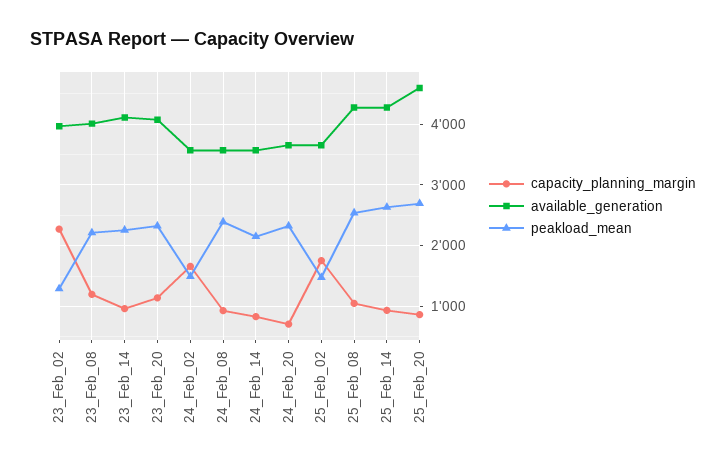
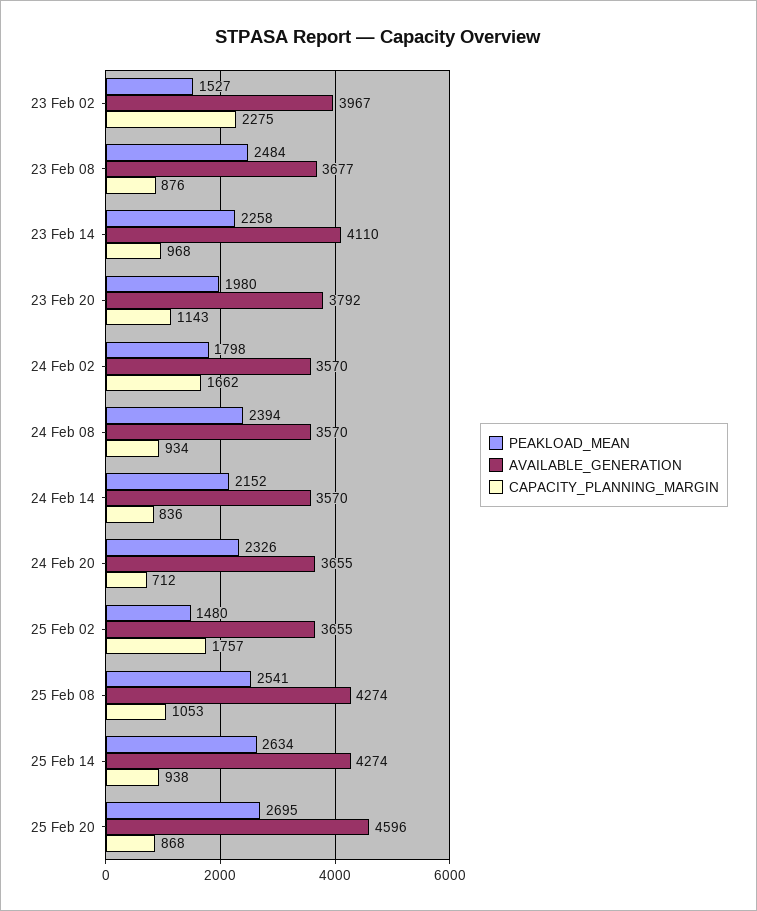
peakload_mean, 23_Feb_02: 1300 -> 1527
capacity_planning_margin, 23_Feb_08: 1200 -> 876
available_generation, 23_Feb_08: 4000 -> 3677
peakload_mean, 23_Feb_08: 2200 -> 2484
available_generation, 23_Feb_20: 4100 -> 3792
peakload_mean, 23_Feb_20: 2300 -> 1980
peakload_mean, 24_Feb_02: 1500 -> 1798

